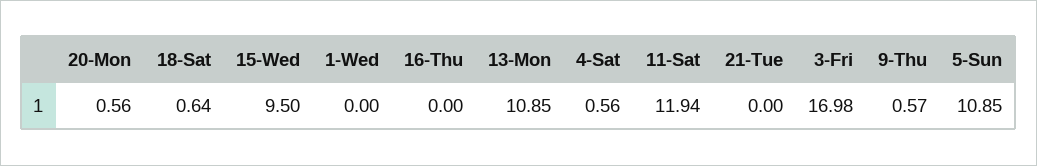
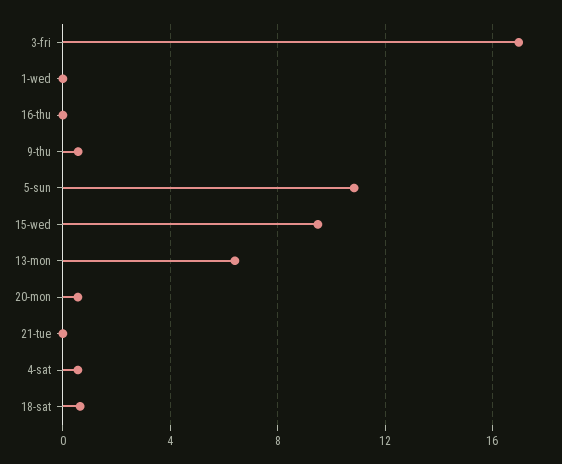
13-Mon: 10.85 -> 6.5
11-Sat: 11.94 -> none

